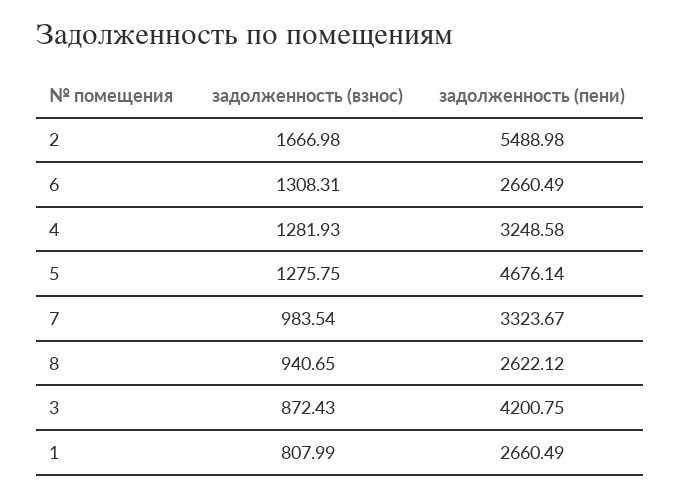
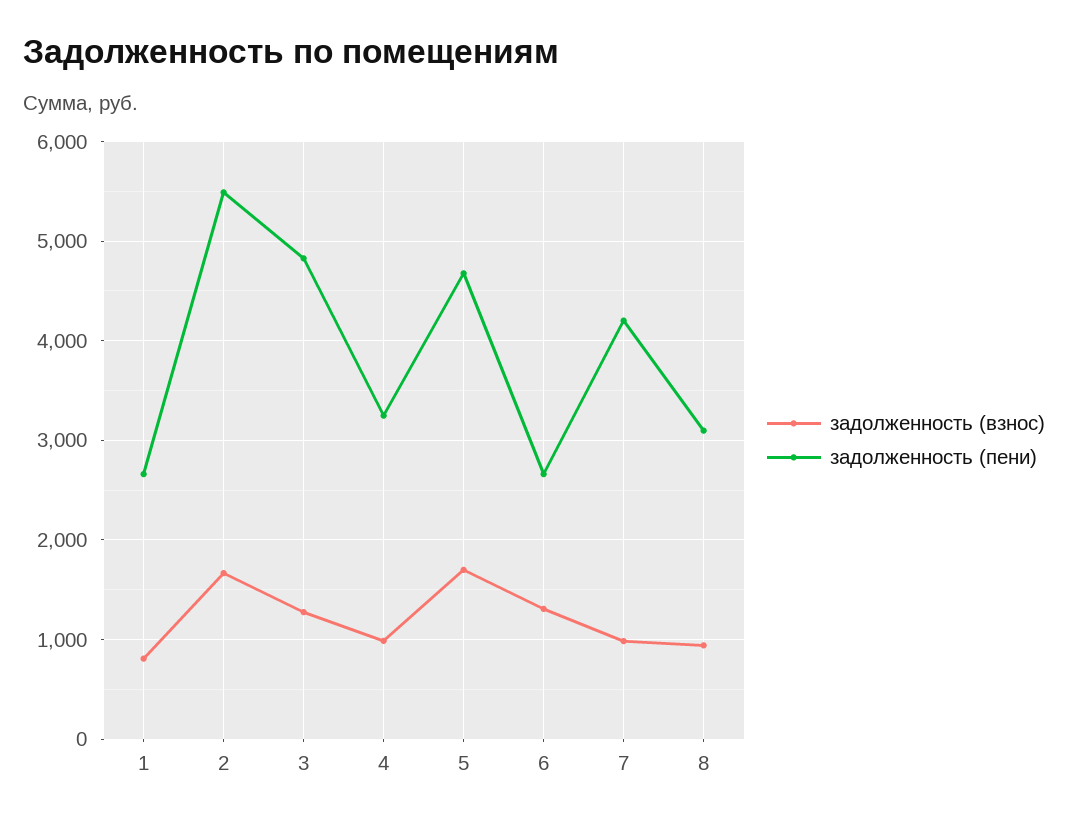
задолженность (взнос), 4: 1281.93 -> 1000
задолженность (взнос), 5: 1275.75 -> 1700
задолженность (пени), 7: 3323.67 -> 4200
задолженность (пени), 8: 2622.12 -> 3100
задолженность (взнос), 3: 872.43 -> 1300
задолженность (пени), 3: 4200.75 -> 4800

